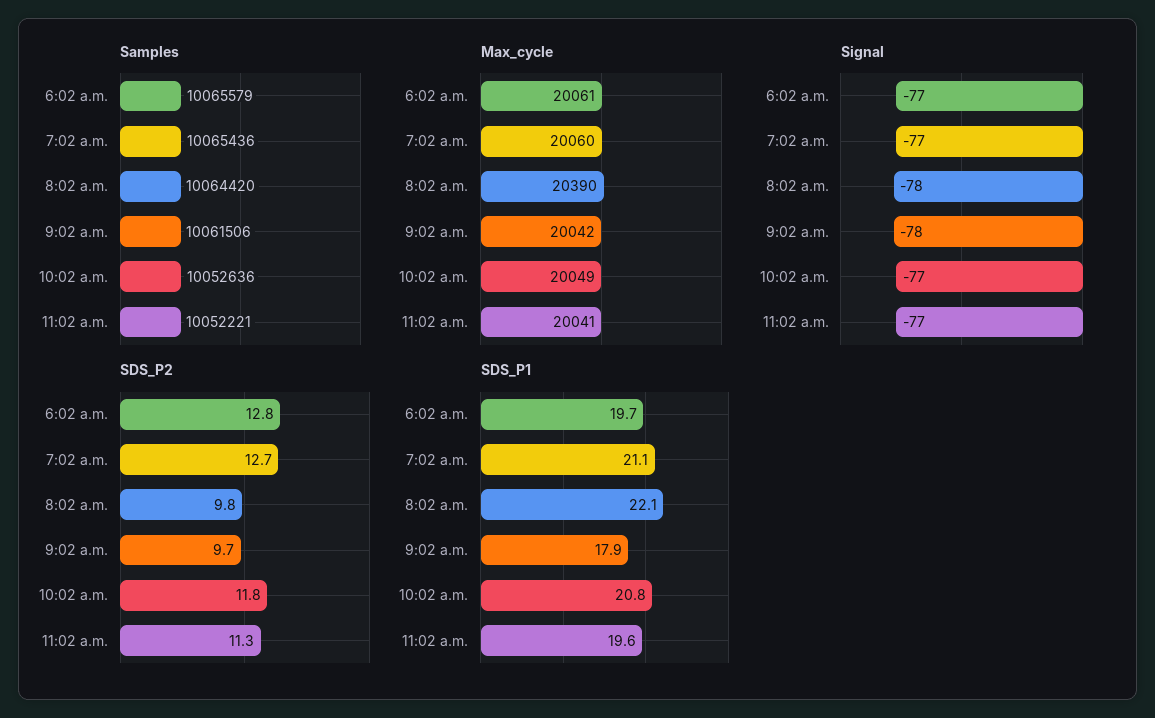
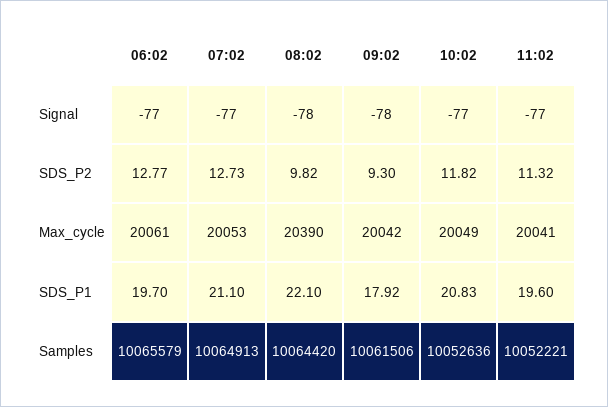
Samples, 7:02 a.m.: 10065436 -> 10064913
Max_cycle, 7:02 a.m.: 20060 -> 20053
SDS_P2, 9:02 a.m.: 9.7 -> 9.3

